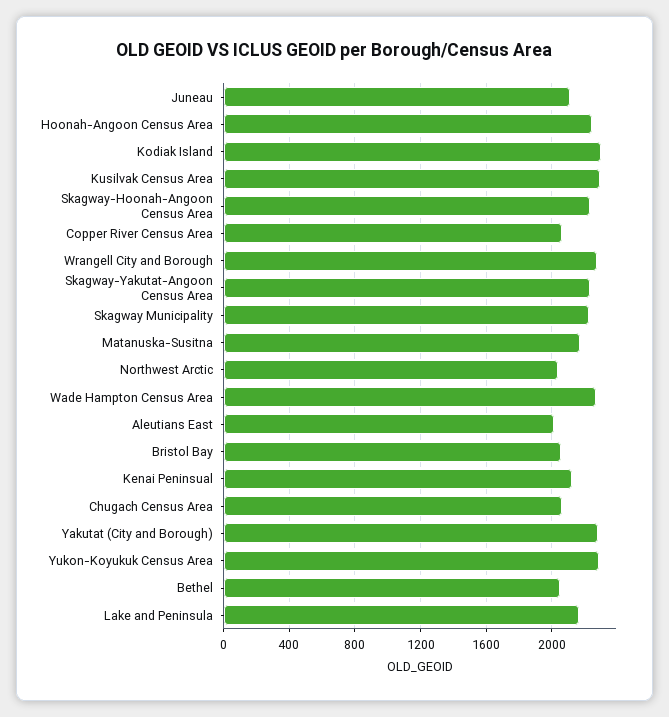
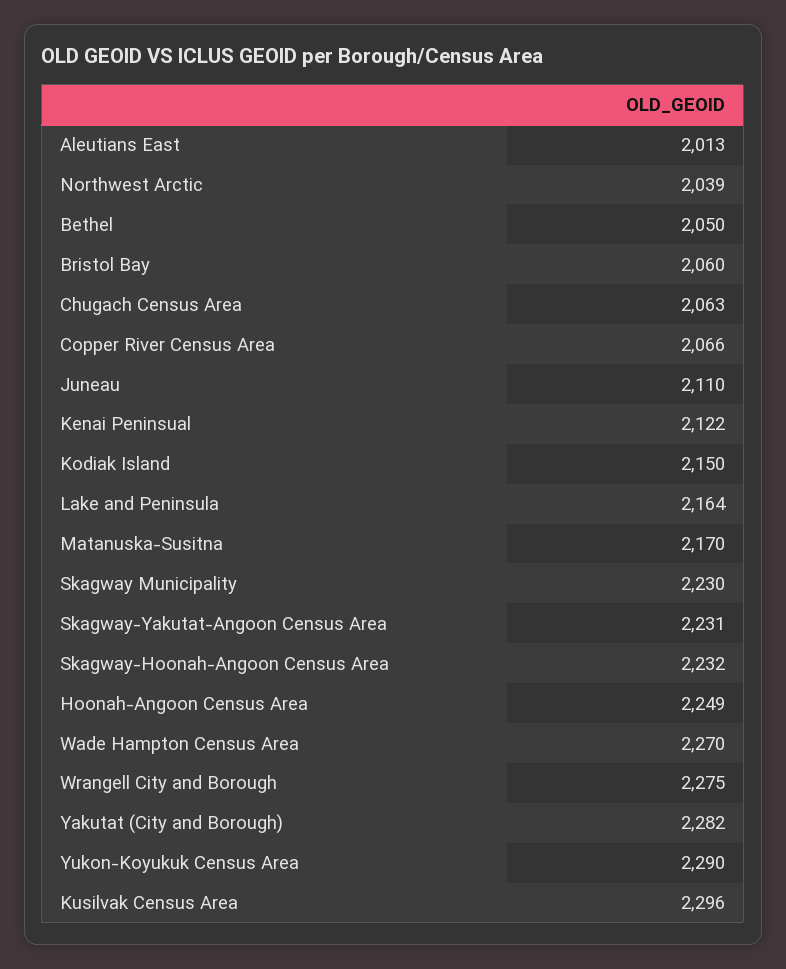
Kodiak Island: 2300 -> 2150

